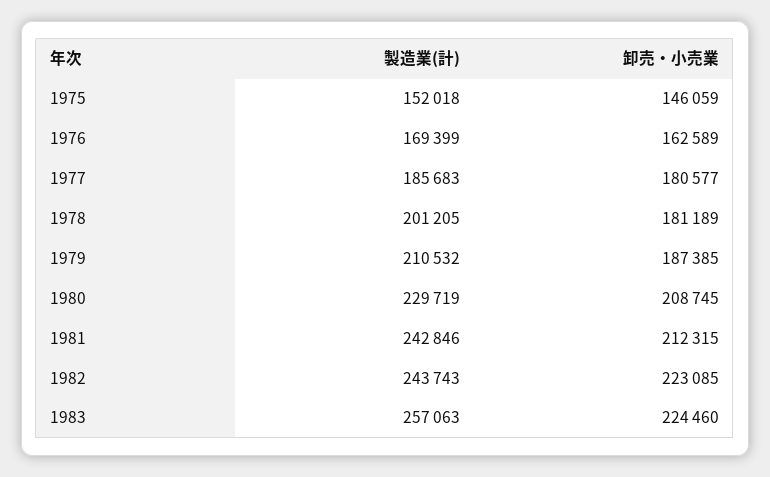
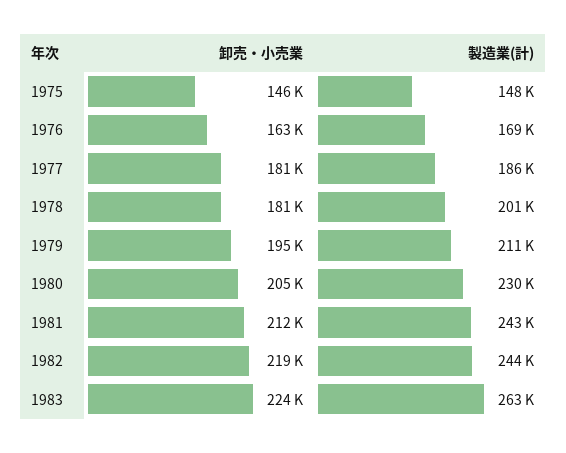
製造業(計), 1975: 152018 -> 148000
卸売・小売業, 1979: 187385 -> 195000
卸売・小売業, 1980: 208745 -> 205000
卸売・小売業, 1982: 223085 -> 219000
製造業(計), 1983: 257063 -> 263000

